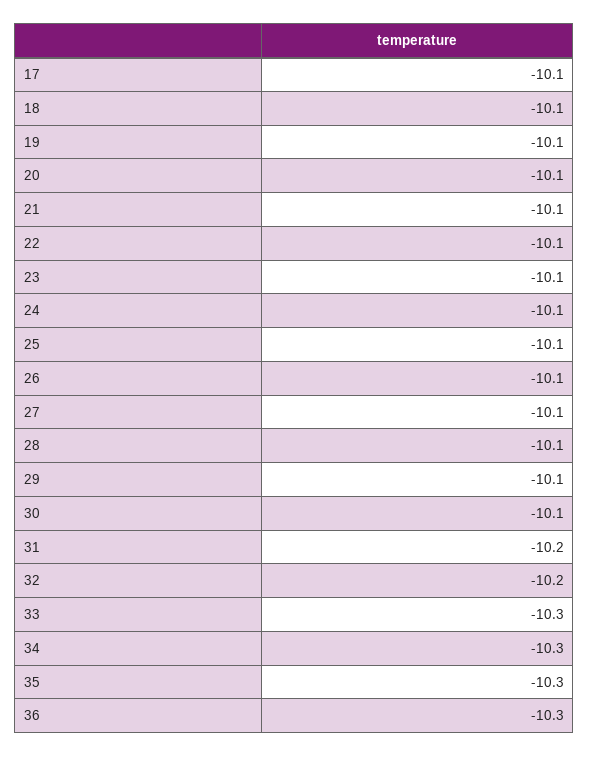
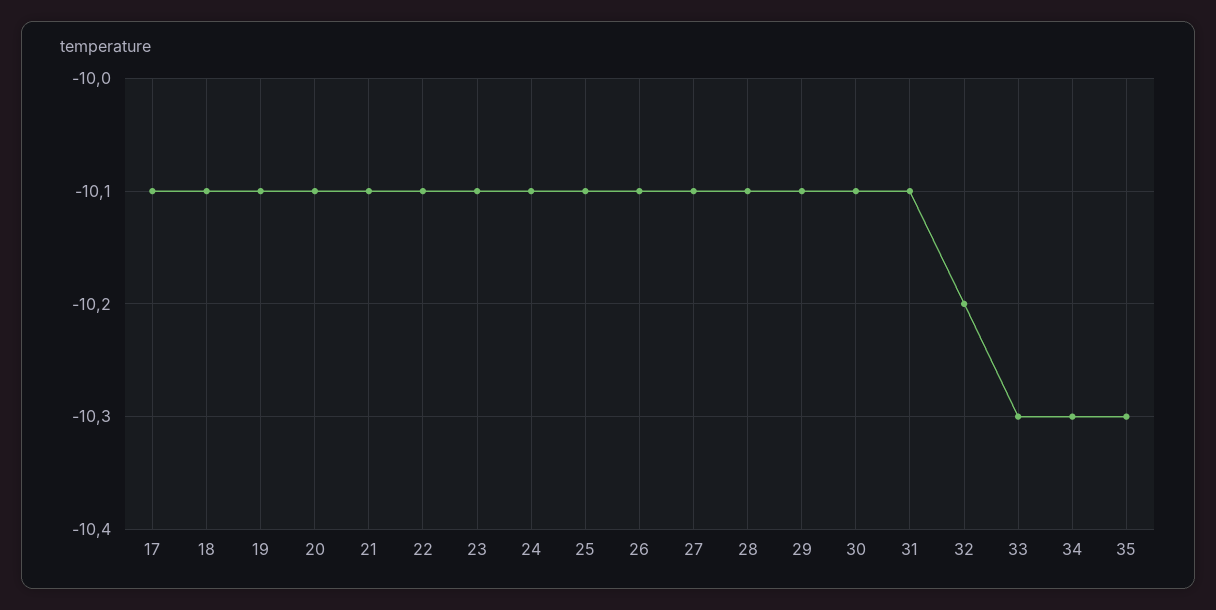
31: -10.2 -> -10.1
36: -10.3 -> none

